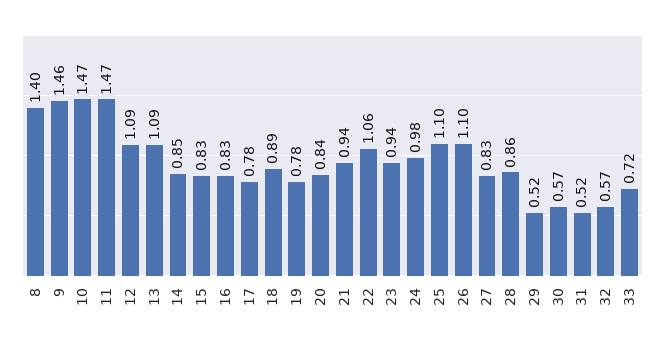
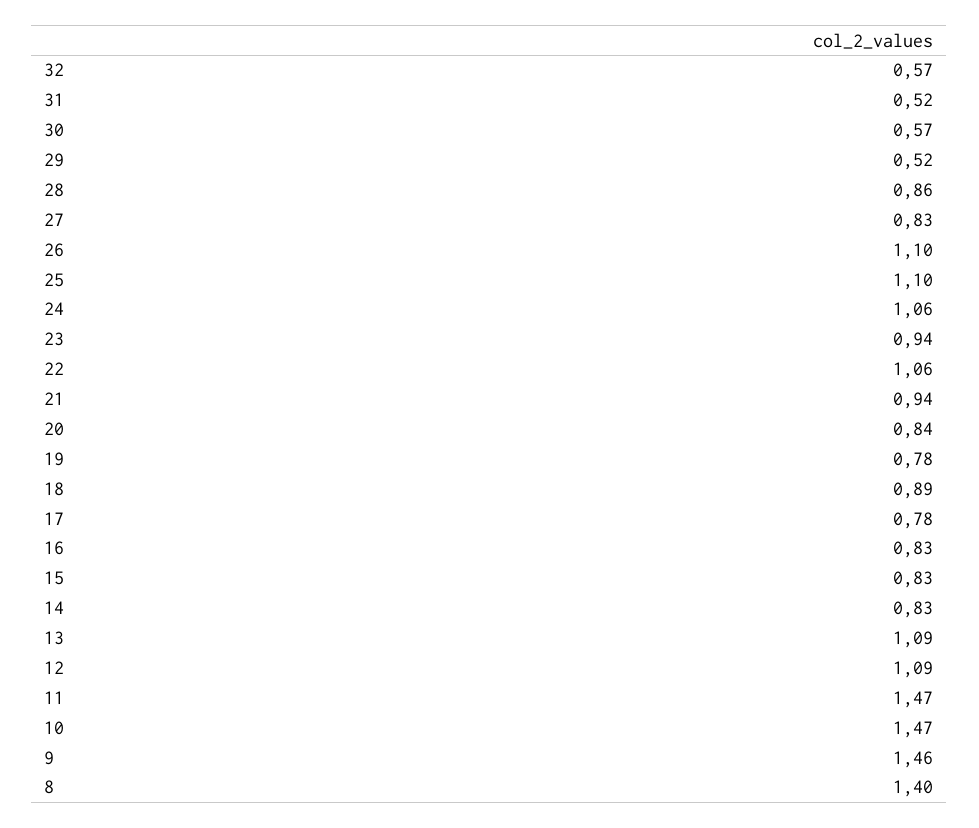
14: 0.85 -> 0.83
24: 0.98 -> 1.06
33: 0.72 -> none

